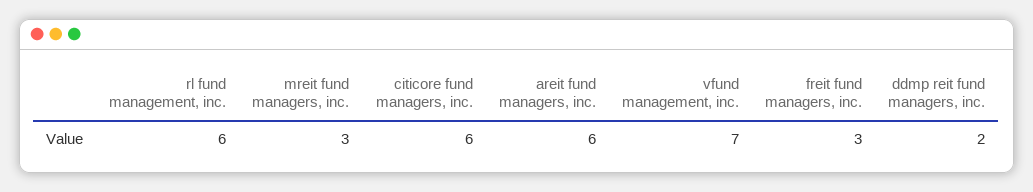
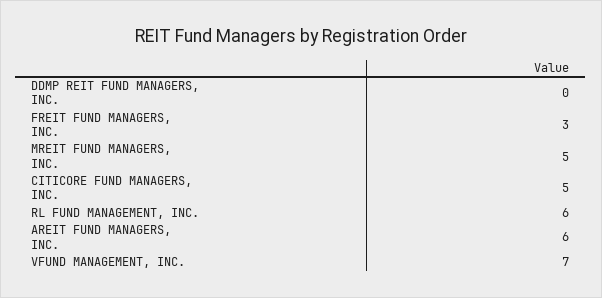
mreit fund managers, inc.: 3 -> 5
citicore fund managers, inc.: 6 -> 5
ddmp reit fund managers, inc.: 2 -> 0

